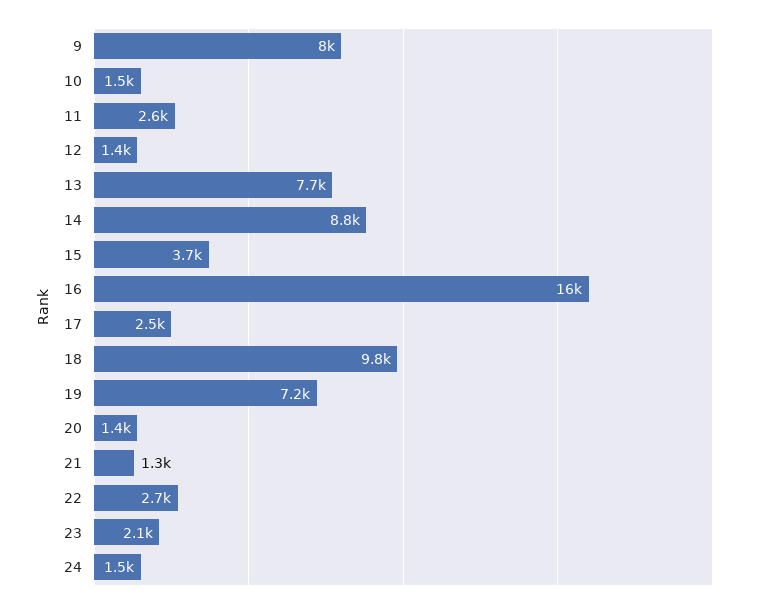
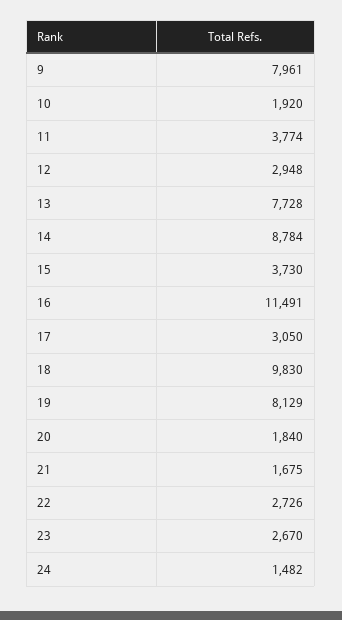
10: 1500 -> 1920
11: 2600 -> 3774
12: 1400 -> 2948
16: 16000 -> 11491
17: 2500 -> 3050
19: 7200 -> 8129
20: 1400 -> 1840
21: 1300 -> 1675
23: 2100 -> 2670

